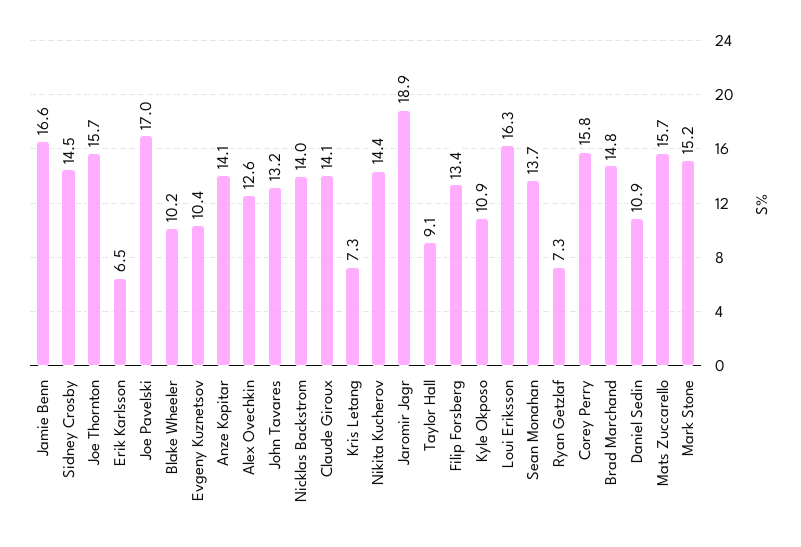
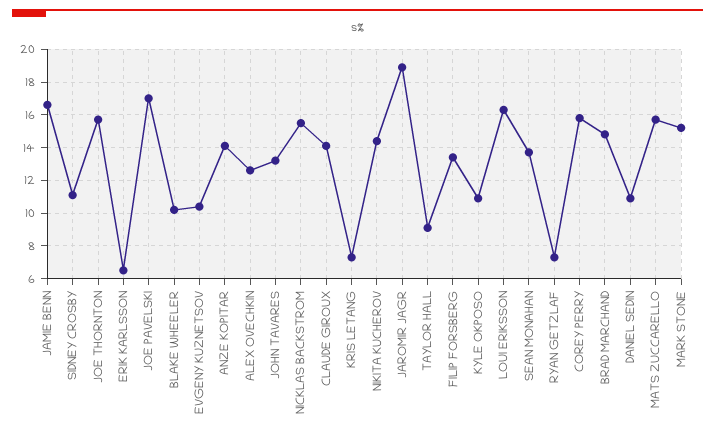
Sidney Crosby: 14.5 -> 11
Nicklas Backstrom: 14 -> 15.5

